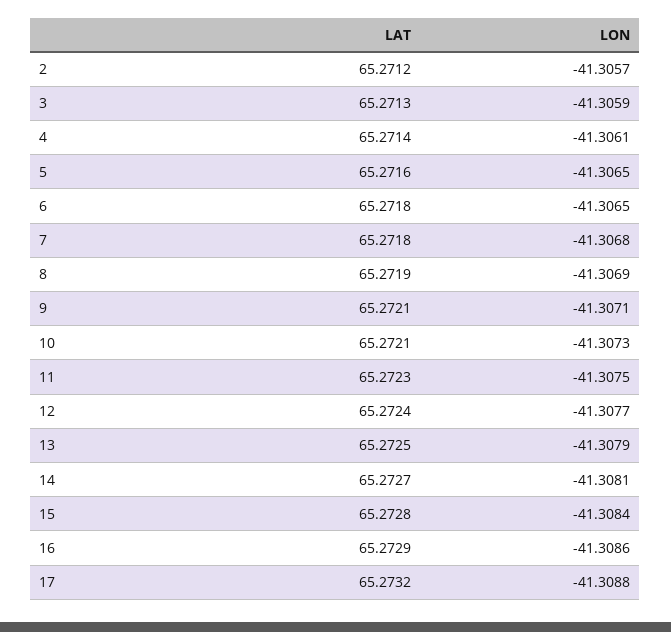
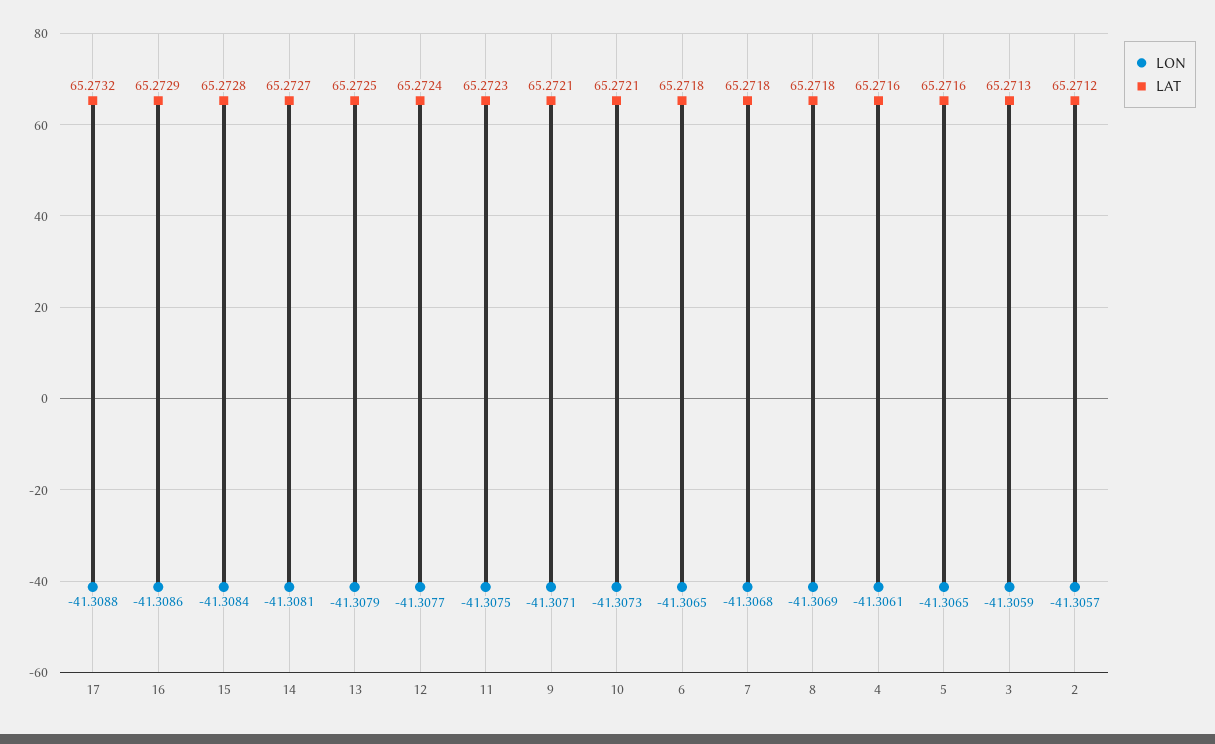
LAT, 4: 65.2714 -> 65.2716
LAT, 8: 65.2719 -> 65.2718

